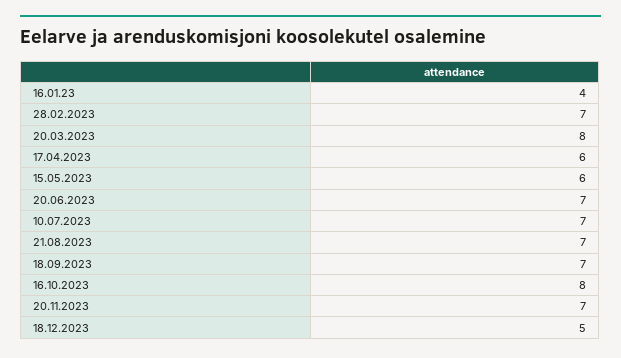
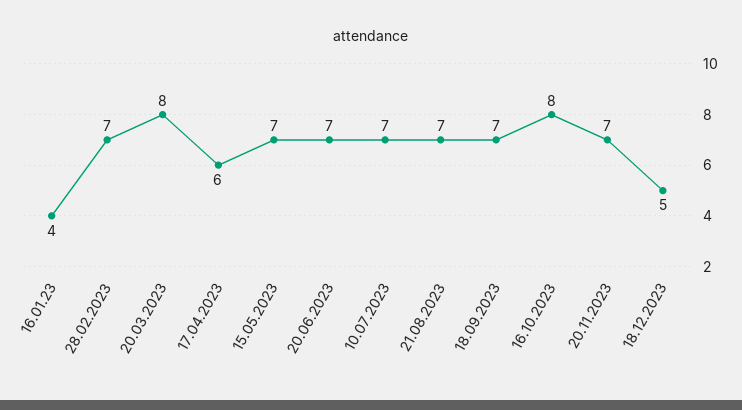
15.05.2023: 6 -> 7

